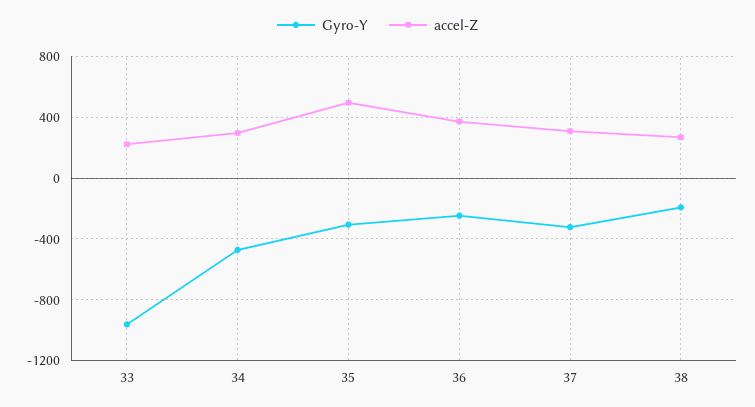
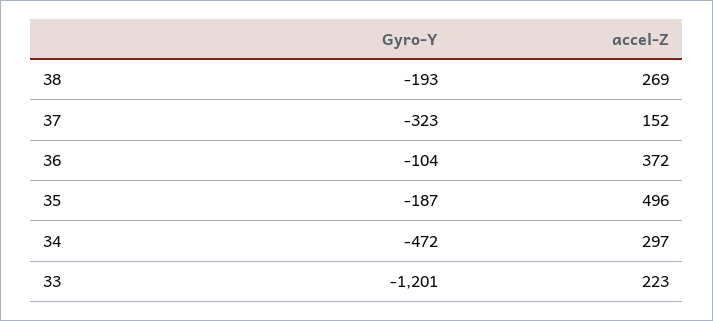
Gyro-Y, 33: -950 -> -1201
Gyro-Y, 35: -300 -> -187
Gyro-Y, 36: -250 -> -104
accel-Z, 37: 300 -> 152

